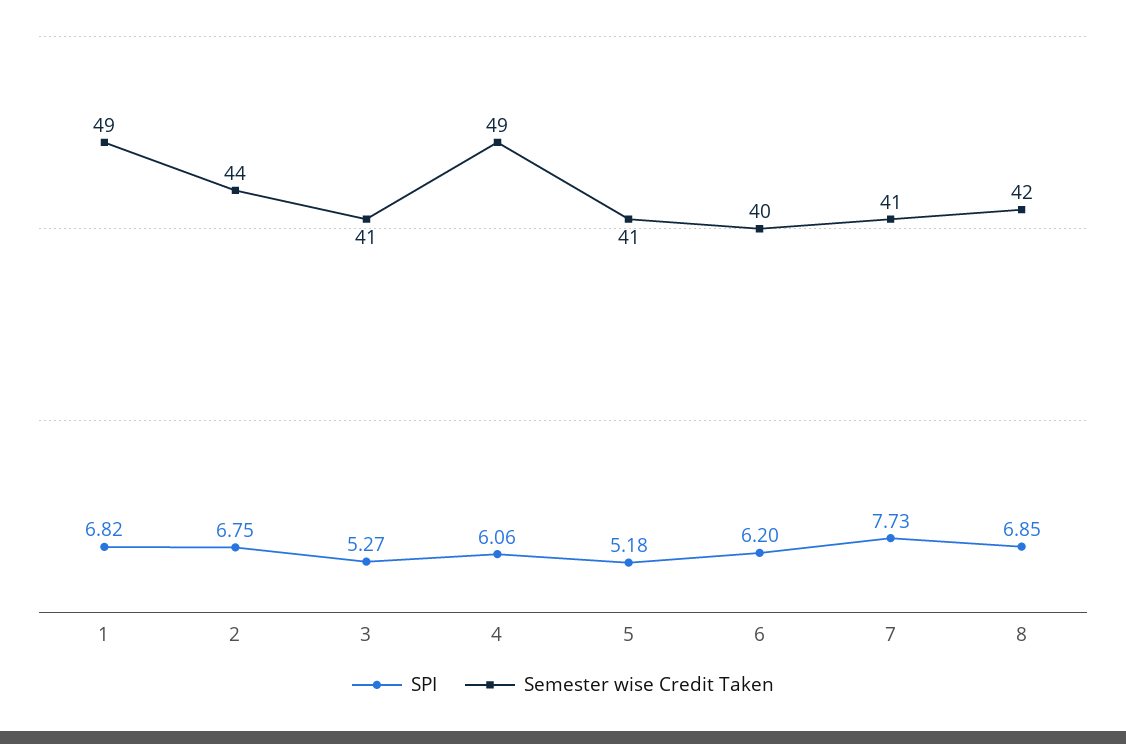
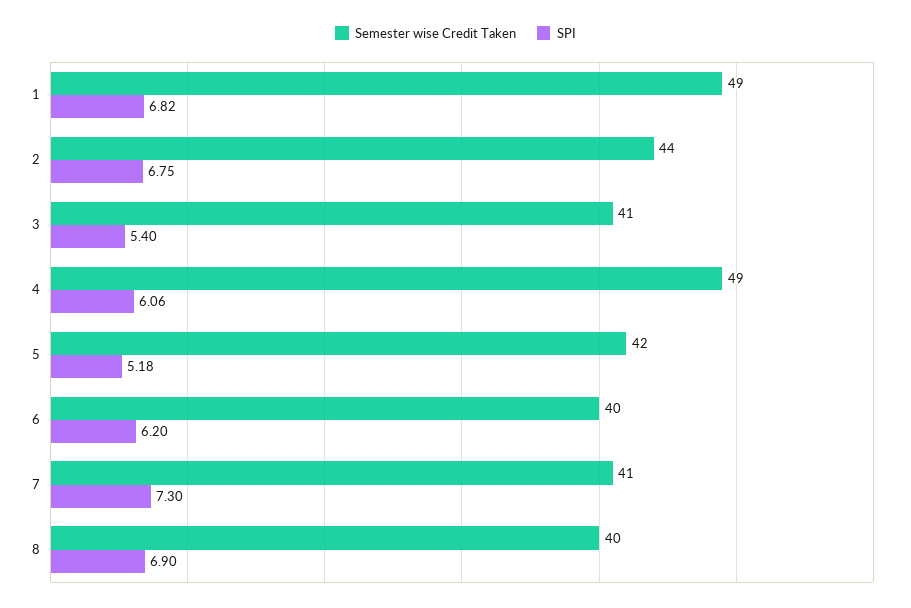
SPI, 3: 5.27 -> 5.4
Semester wise Credit Taken, 5: 41 -> 42
SPI, 7: 7.73 -> 7.3
SPI, 8: 6.85 -> 6.9
Semester wise Credit Taken, 8: 42 -> 40

